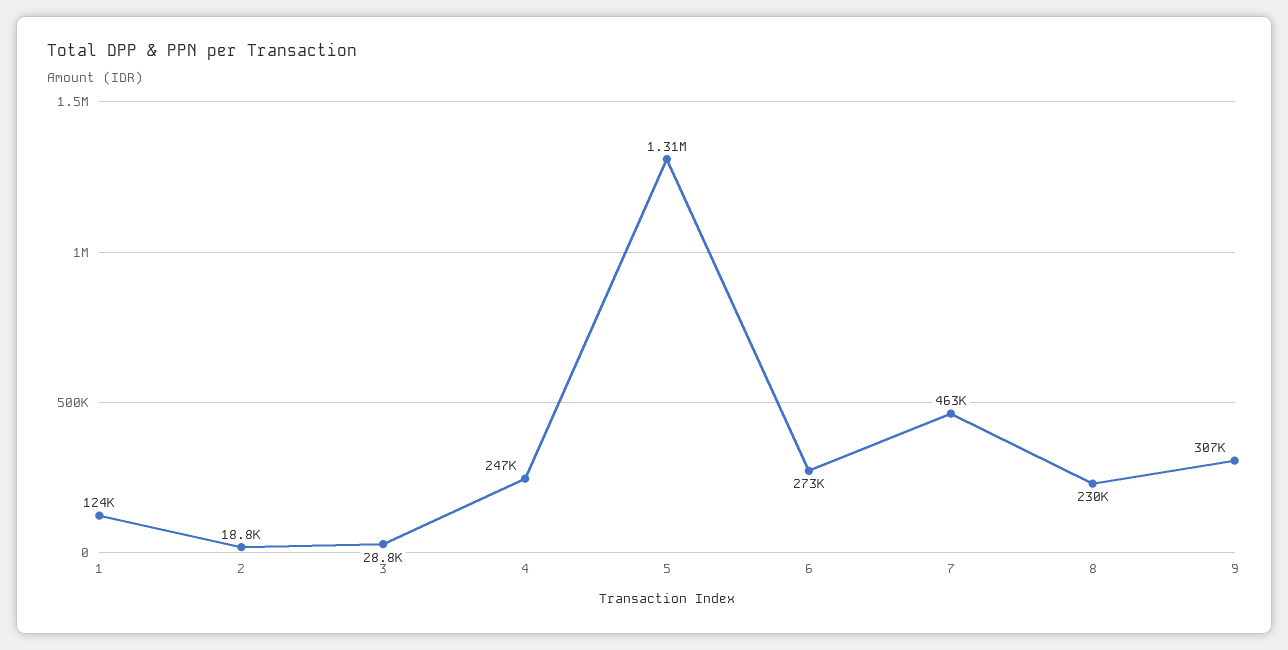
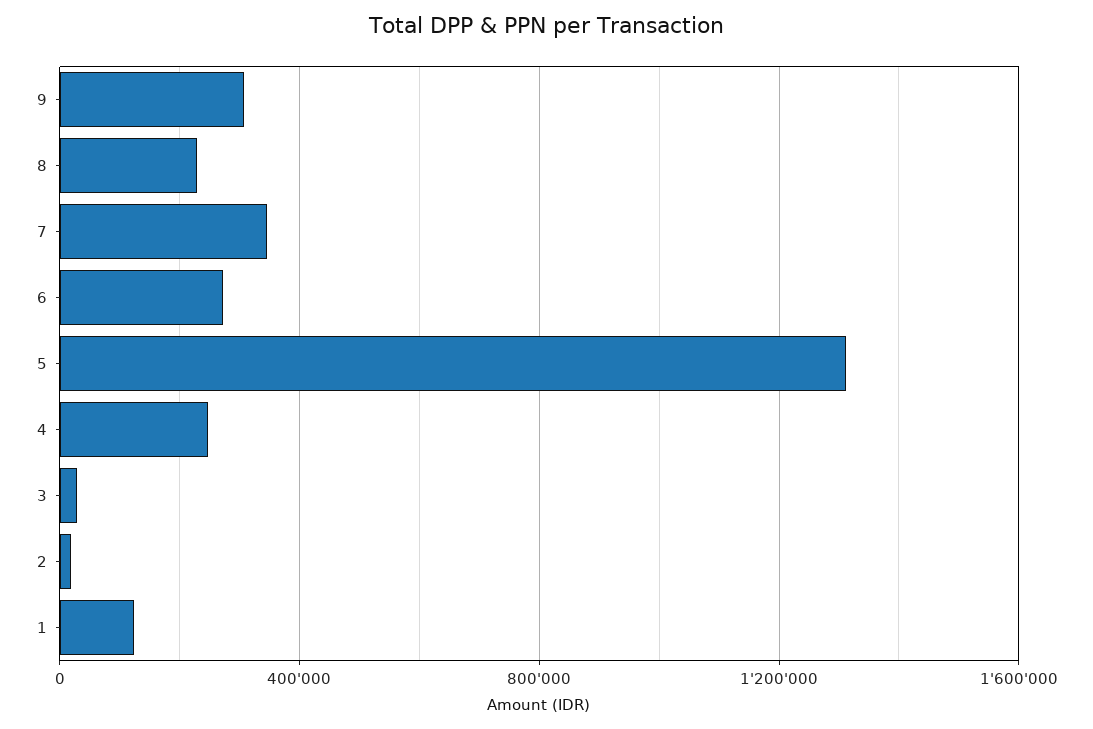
7: 463000 -> 350000

